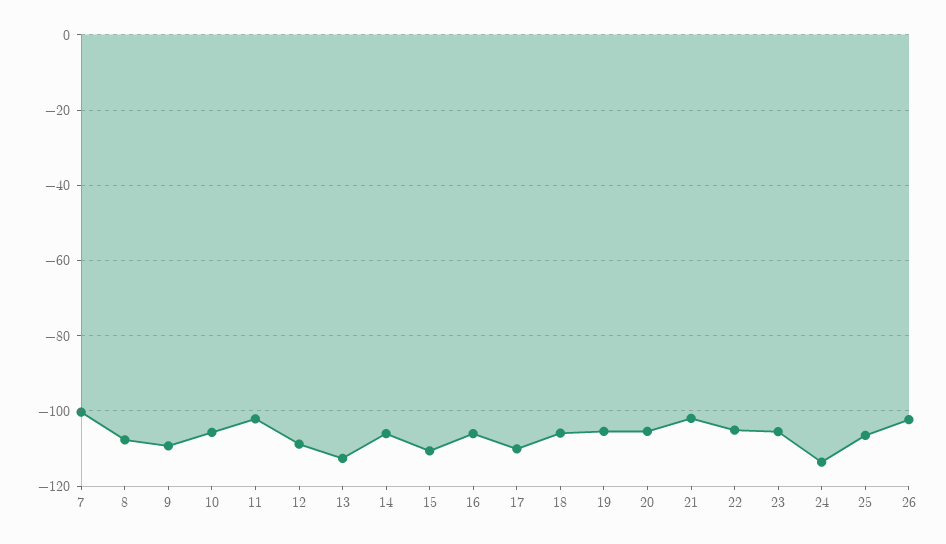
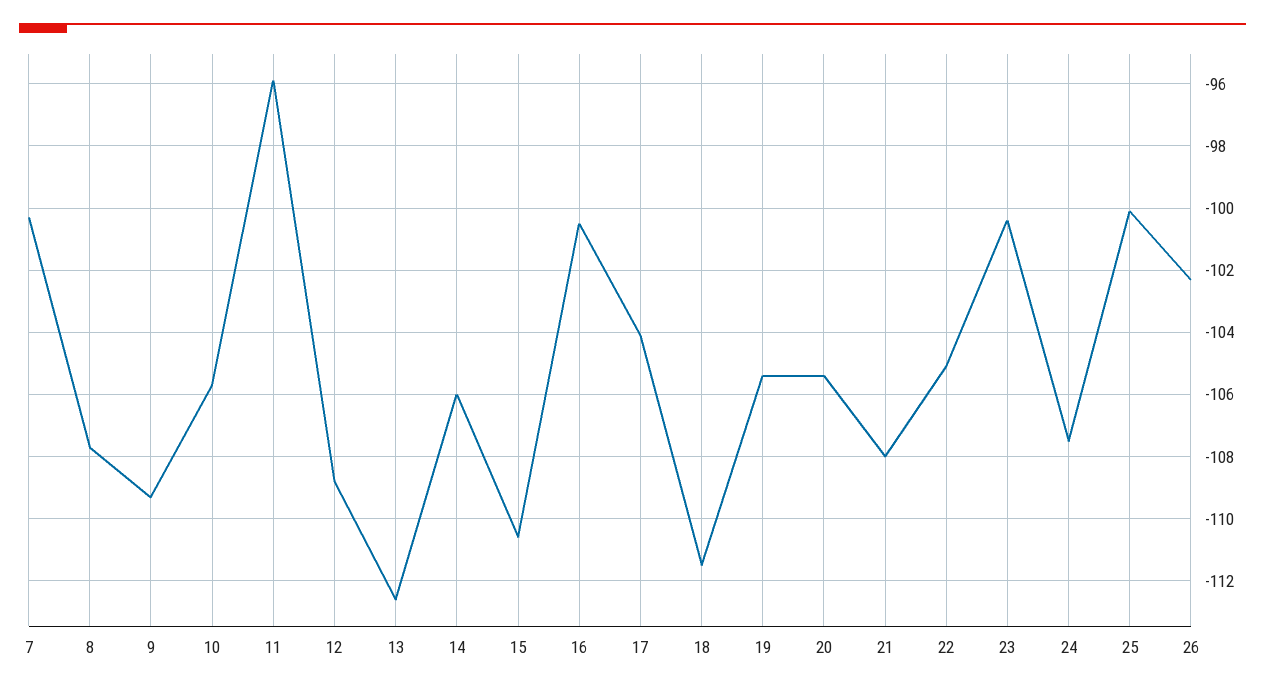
11: -102 -> -96
16: -106 -> -100.5
17: -110 -> -104
18: -106 -> -111.5
21: -102 -> -108
23: -106 -> -100.5
24: -114 -> -107.5
25: -106 -> -100

